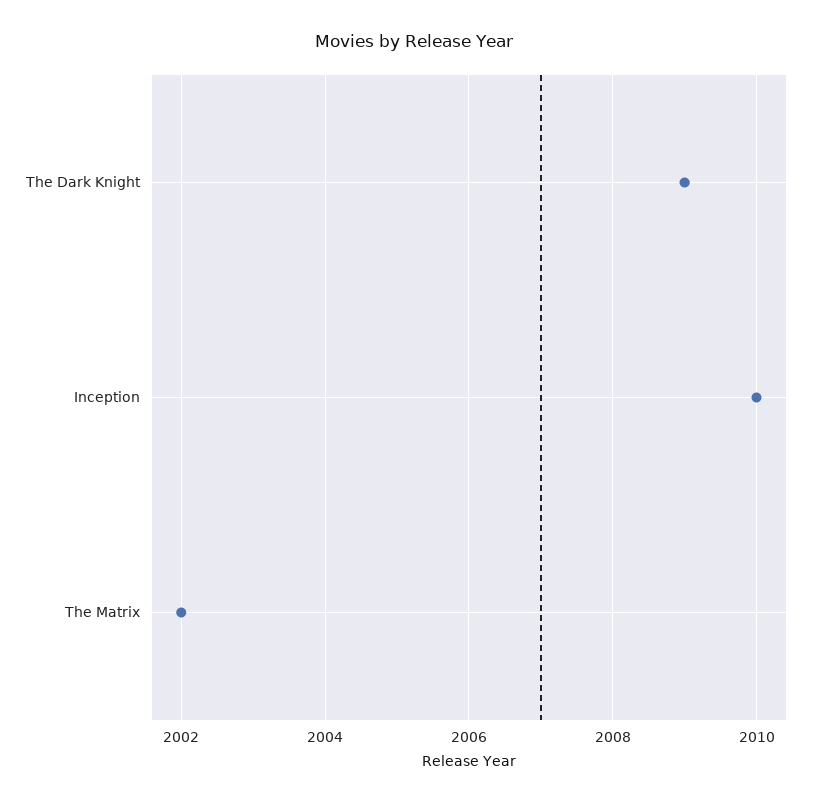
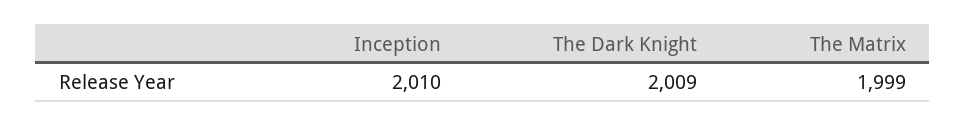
The Matrix: 2002 -> 1999

